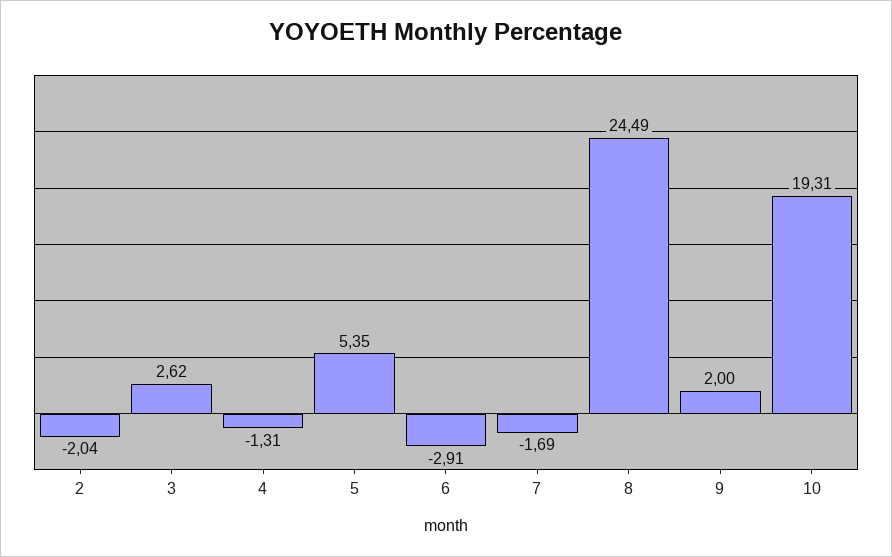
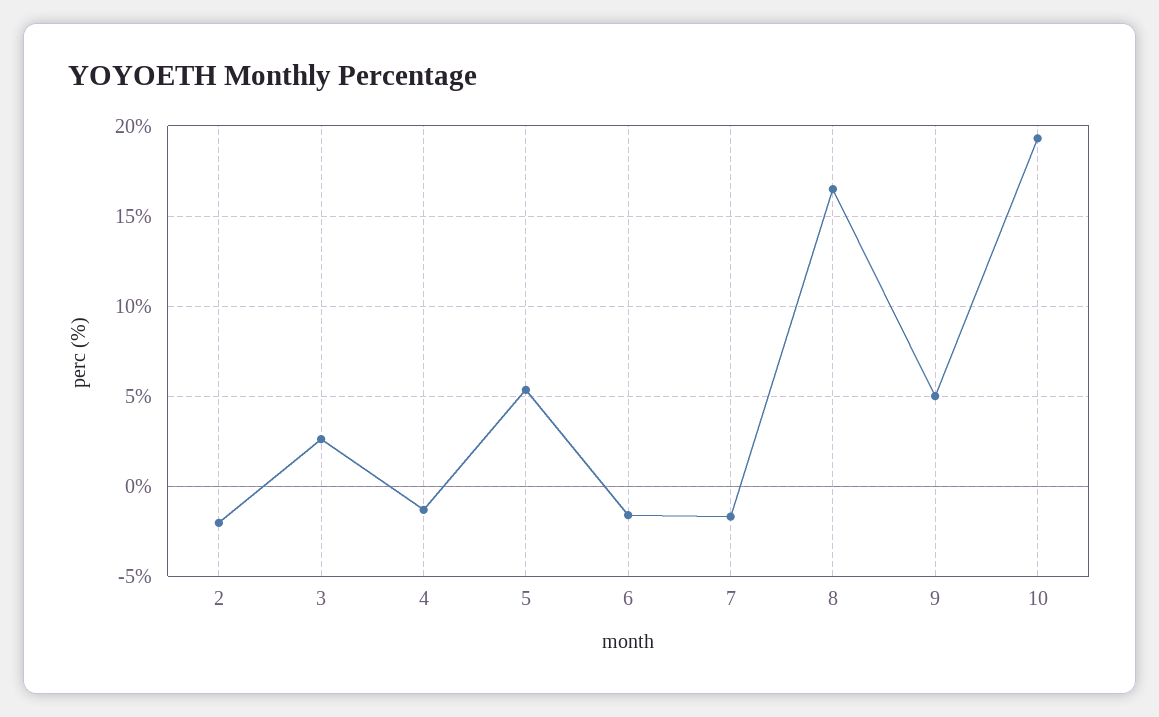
6: -2.91 -> -1.5
8: 24.49 -> 16.5
9: 2 -> 5

